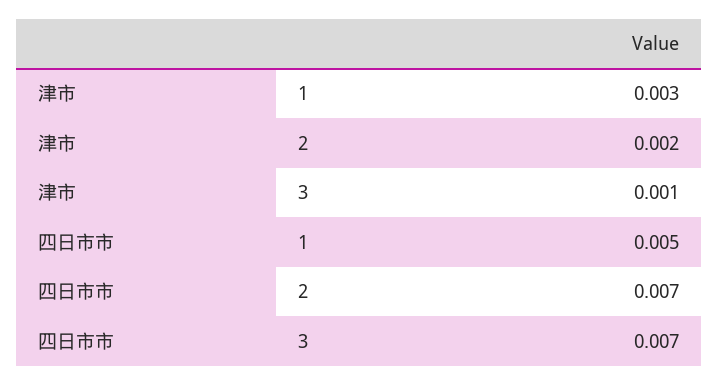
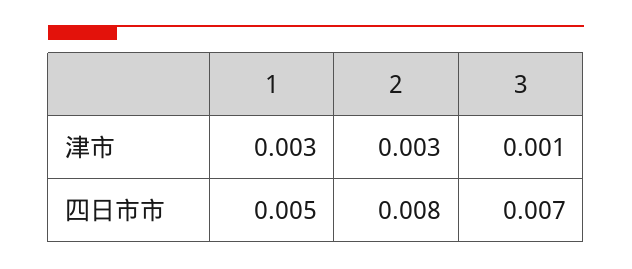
津市, 2: 0.002 -> 0.003
四日市市, 2: 0.007 -> 0.008

